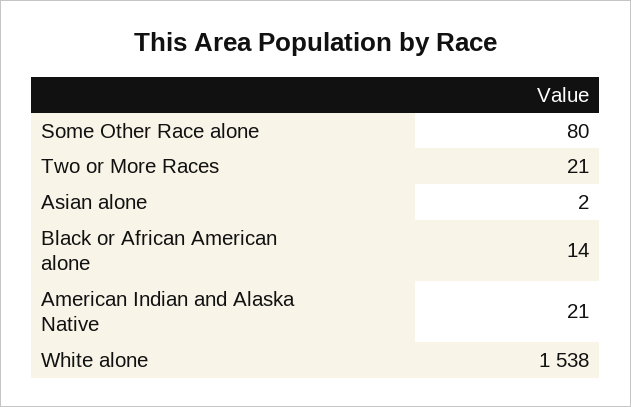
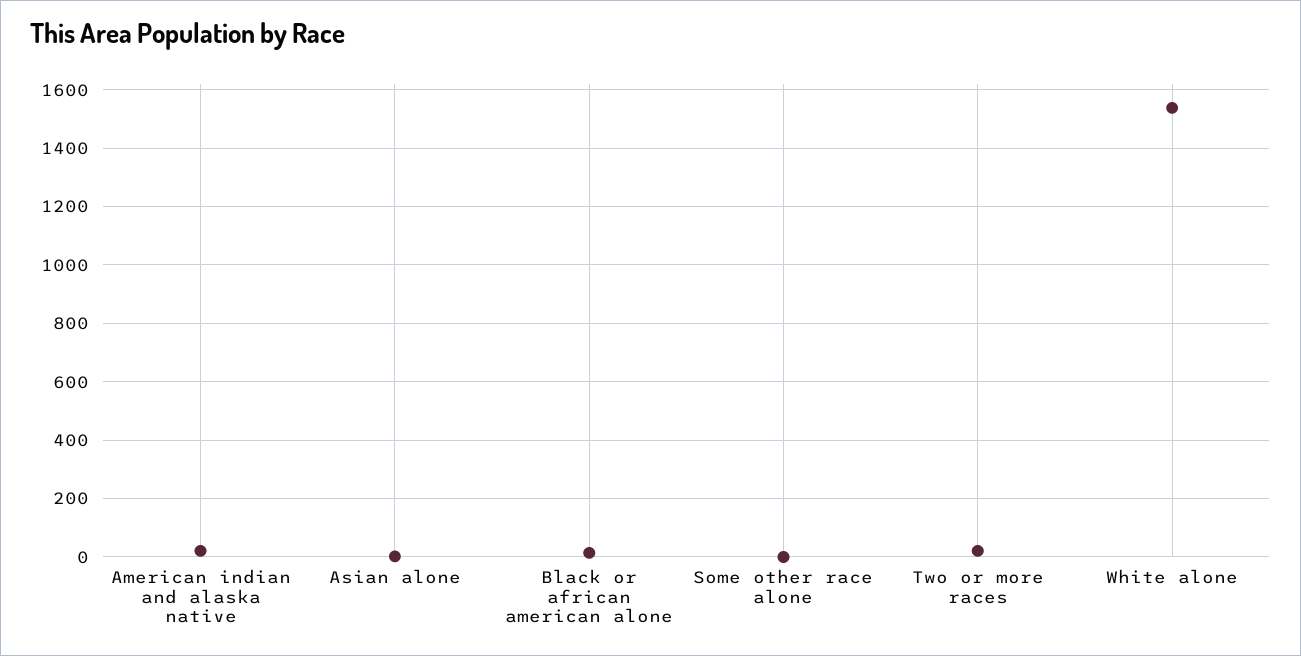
Some Other Race alone: 80 -> 0

